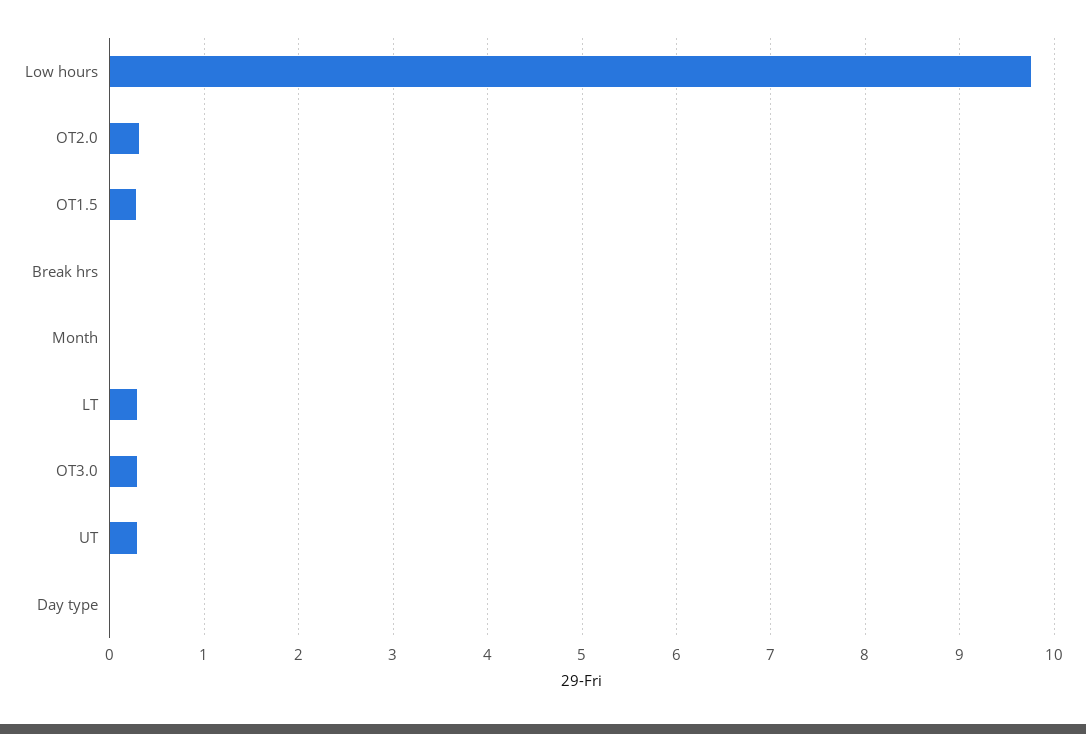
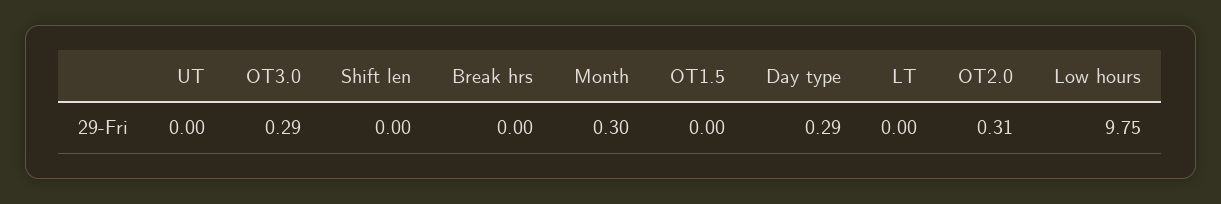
OT1.5: 0.3 -> 0
Month: 0 -> 0.3
LT: 0.3 -> 0
UT: 0.3 -> 0
Day type: 0 -> 0.29
Shift len: none -> 0

